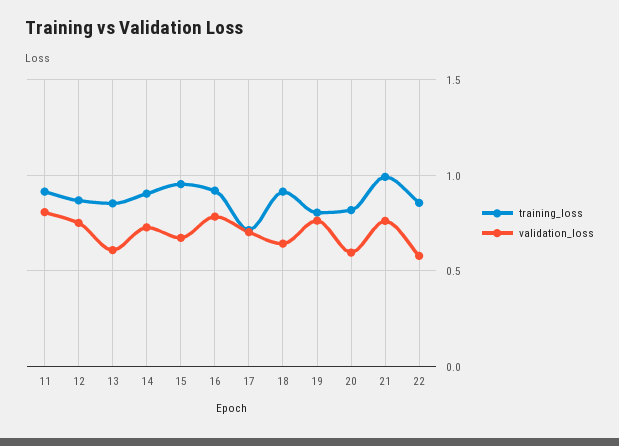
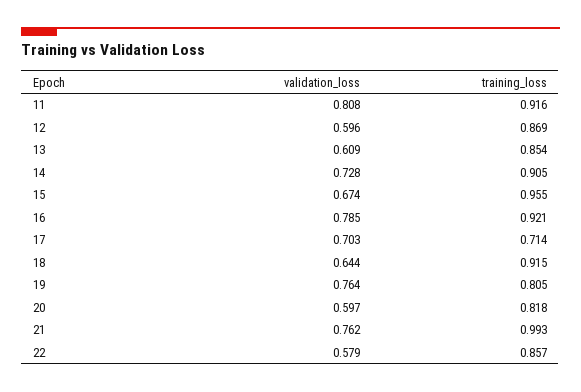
validation_loss, 12: 0.75 -> 0.596

